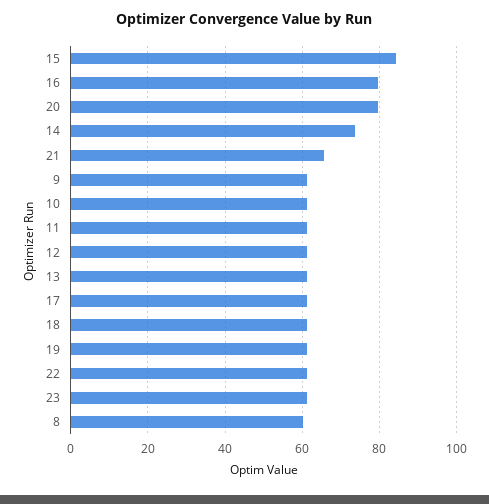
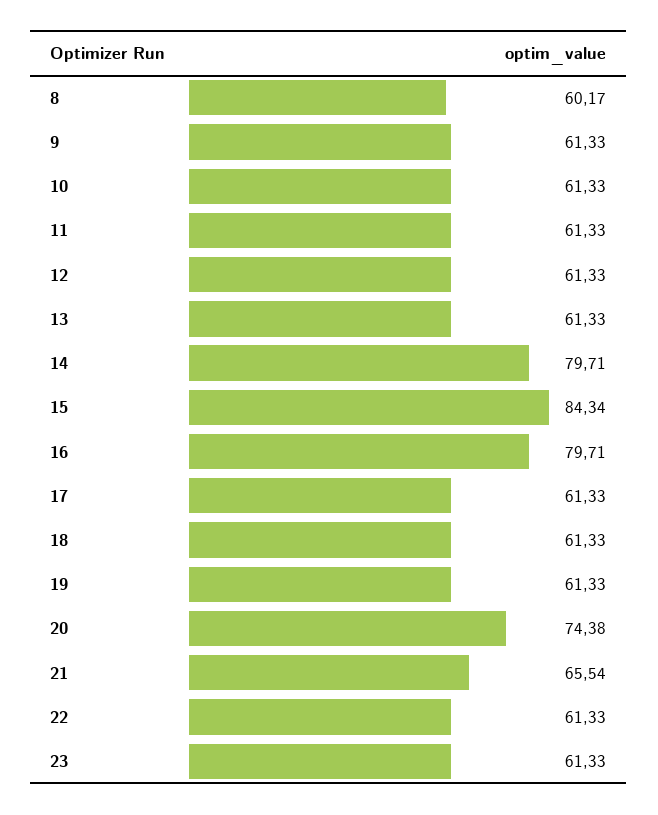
20: 80 -> 74.38
14: 74 -> 79.71

